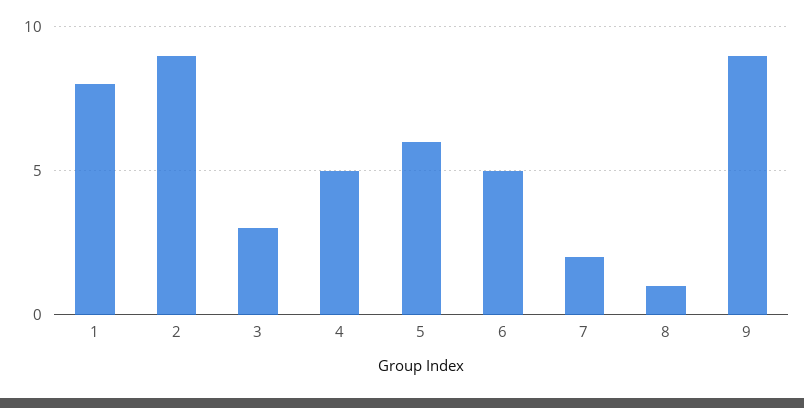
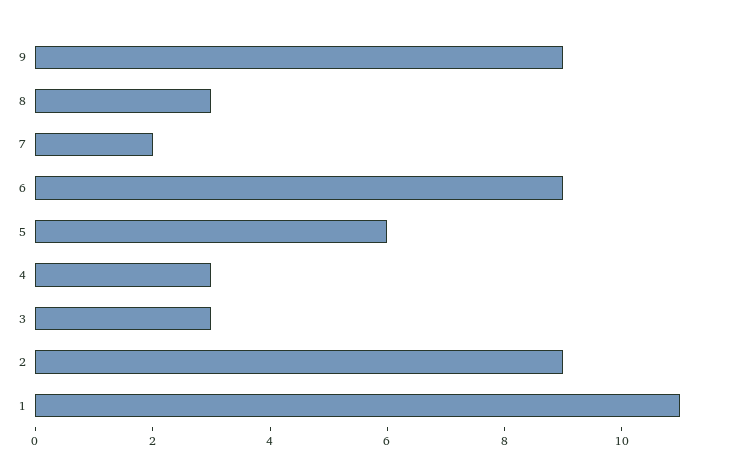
1: 8 -> 11
4: 5 -> 3
6: 5 -> 9
8: 1 -> 3

